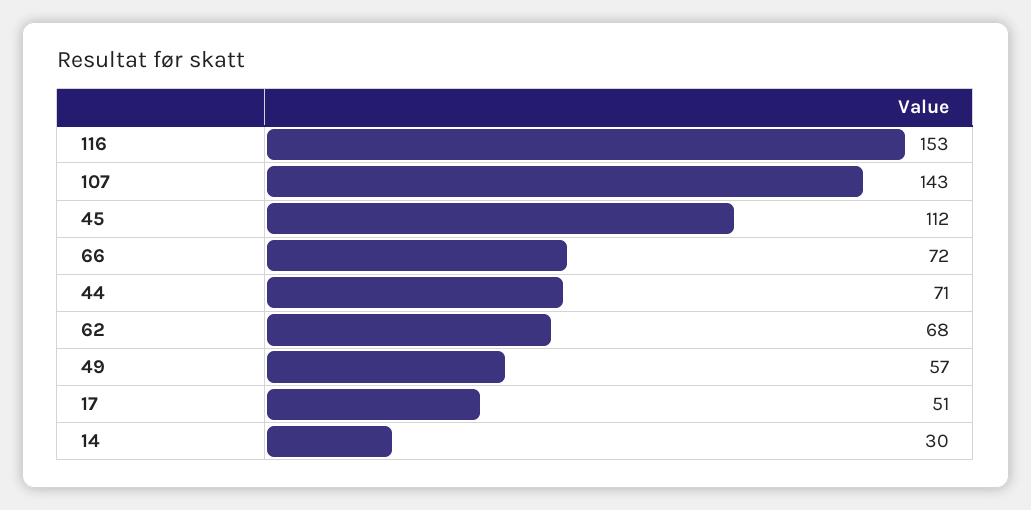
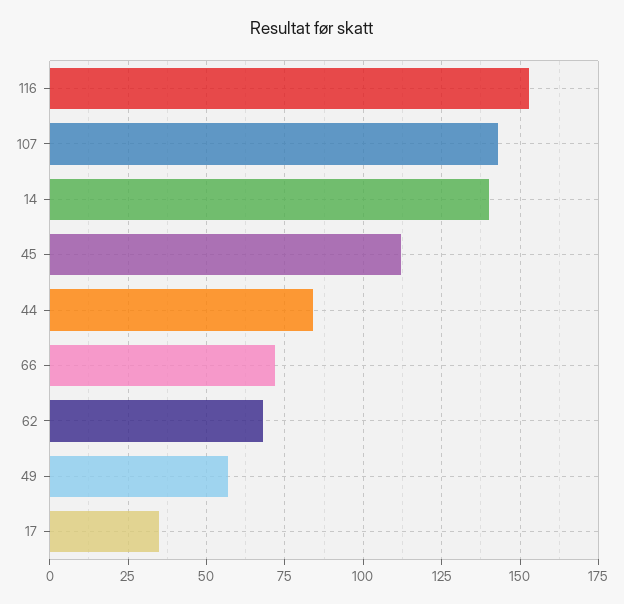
44: 71 -> 85
17: 51 -> 35
14: 30 -> 140

